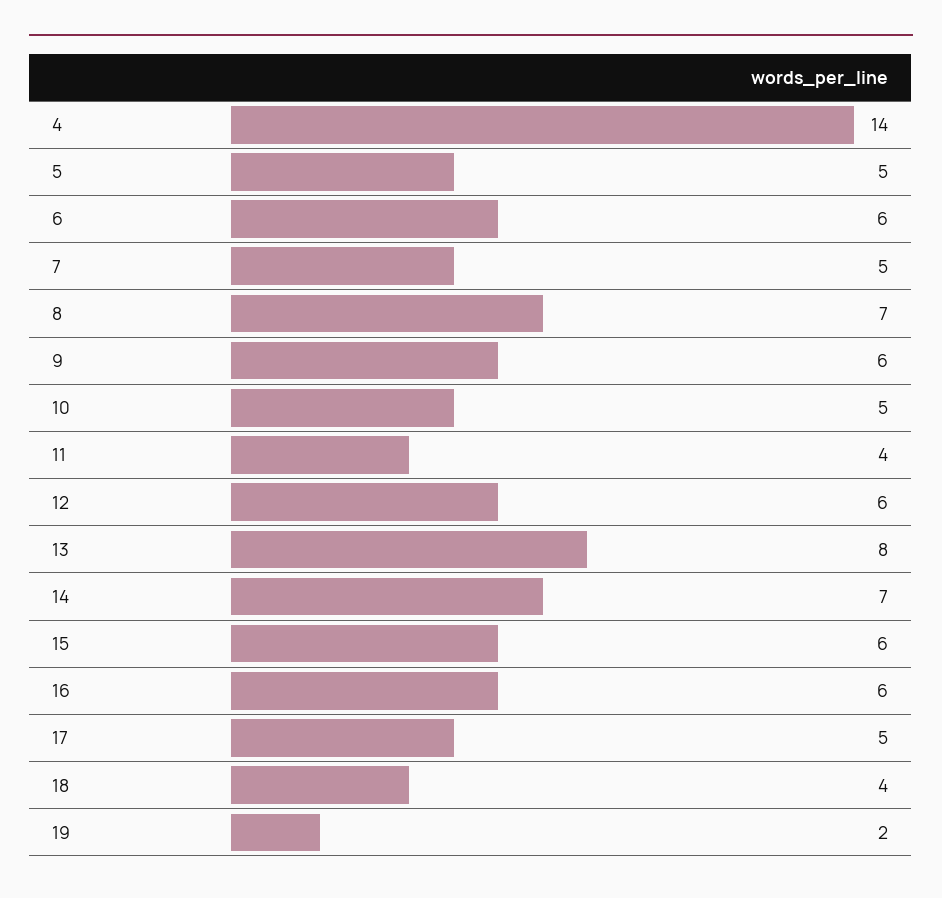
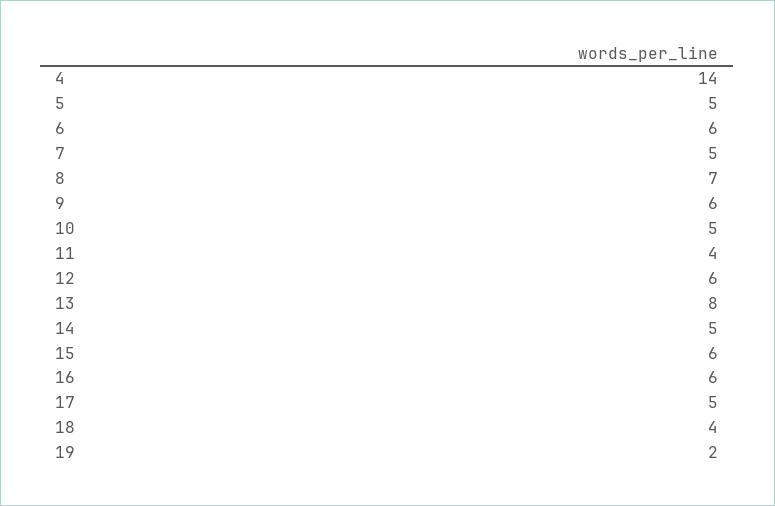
14: 7 -> 5

